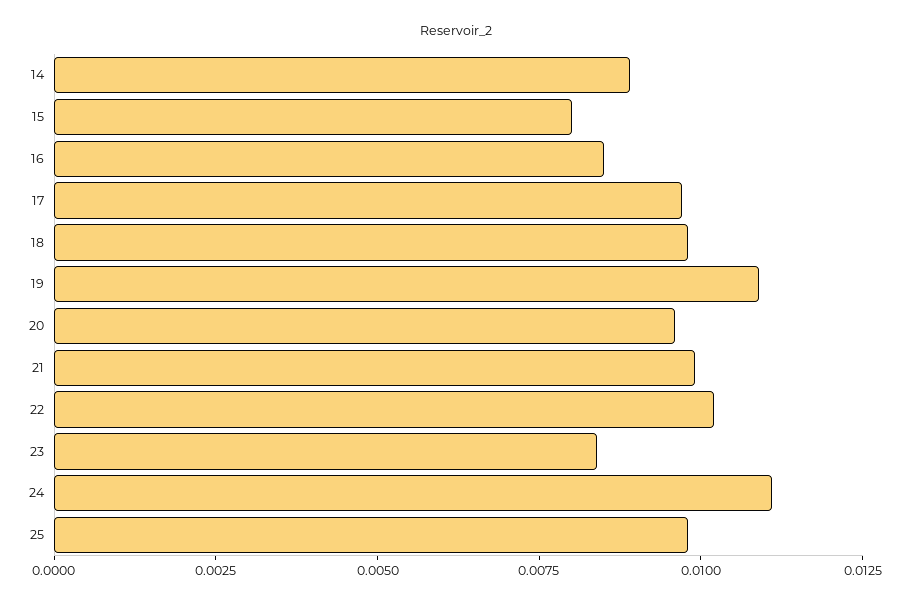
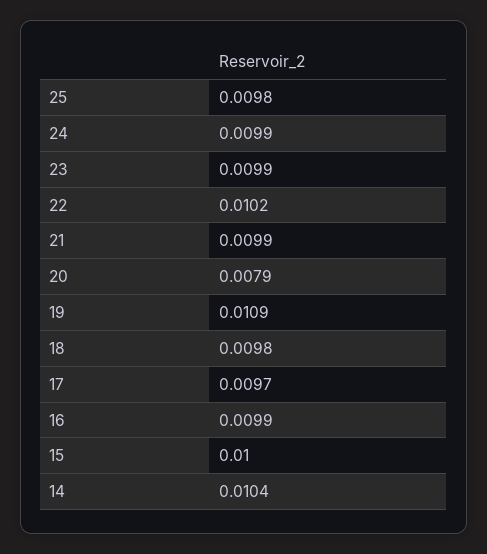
14: 0.009 -> 0.0104
15: 0.008 -> 0.01
16: 0.0085 -> 0.0099
20: 0.0095 -> 0.0079
23: 0.0085 -> 0.0099
24: 0.011 -> 0.0099

